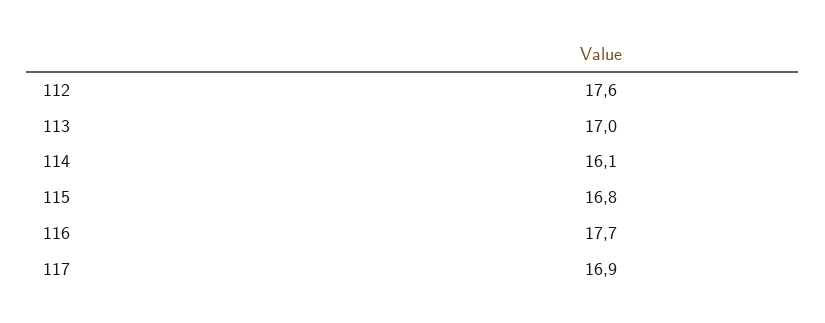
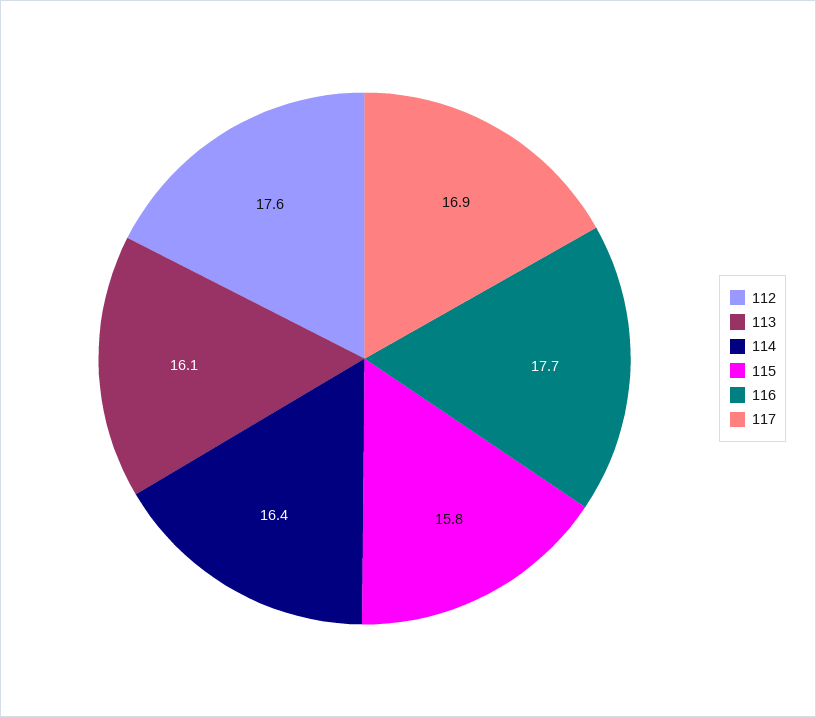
113: 17 -> 16.1
114: 16.1 -> 16.4
115: 16.8 -> 15.8

